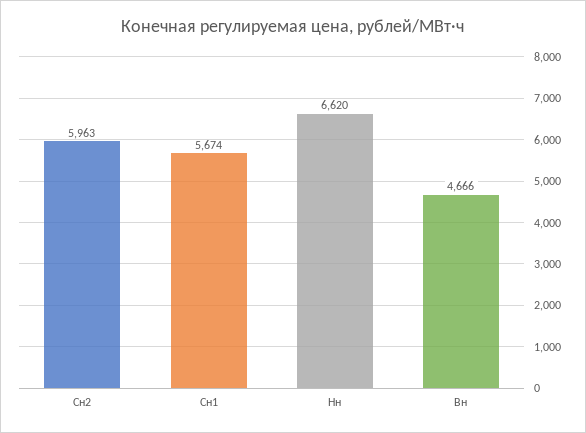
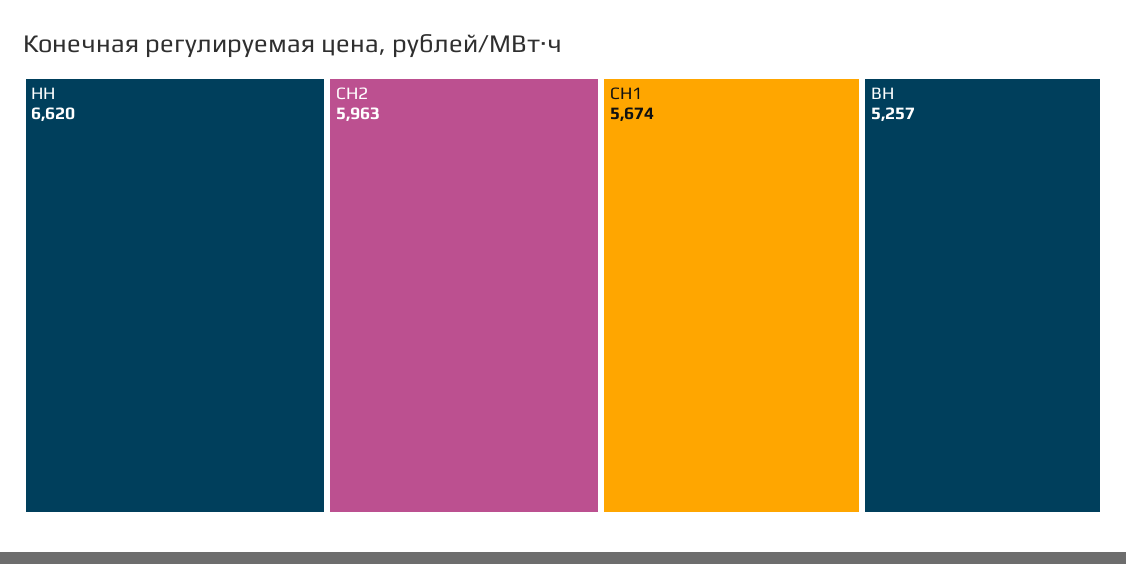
Вн: 4666 -> 5257

